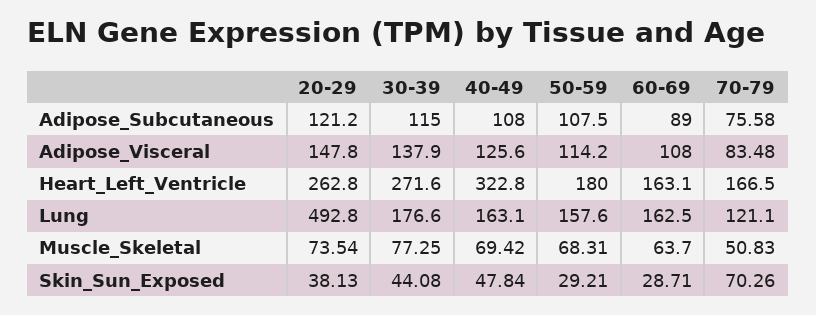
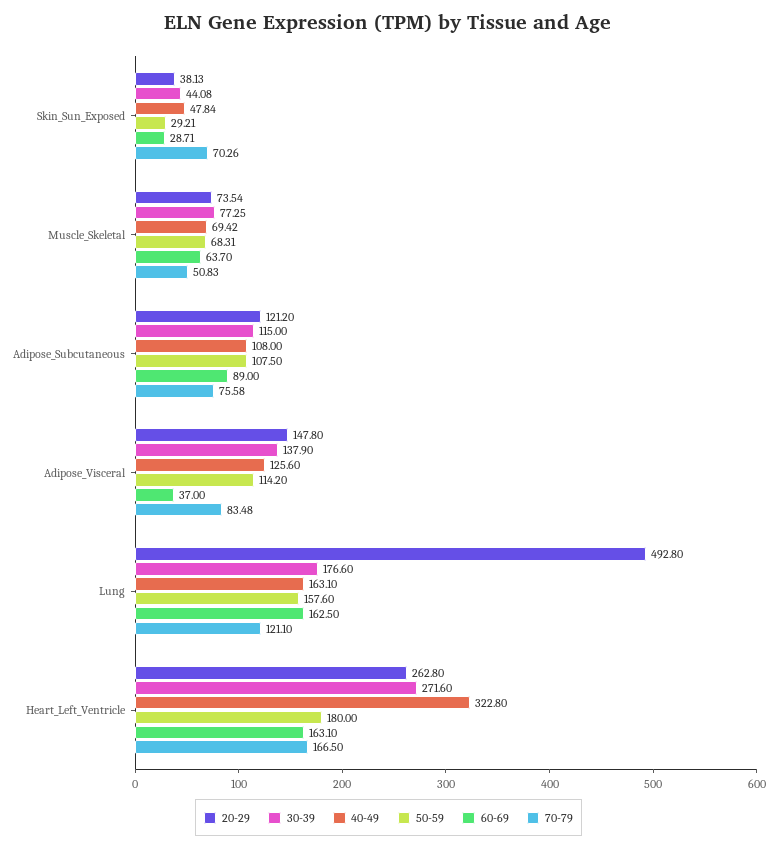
60-69, Adipose_Visceral: 108 -> 37

